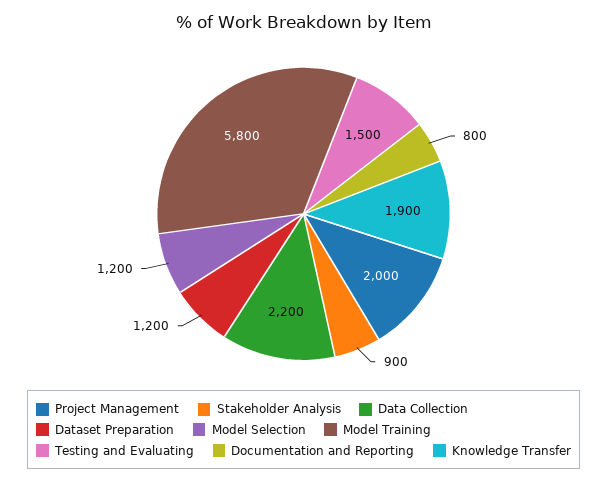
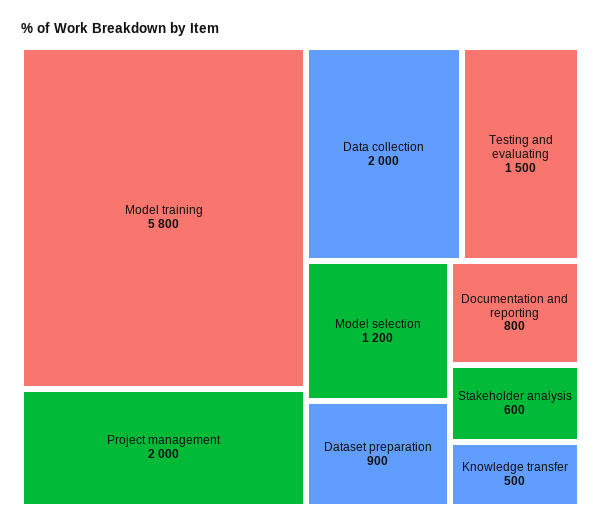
Stakeholder Analysis: 900 -> 600
Data Collection: 2200 -> 2000
Dataset Preparation: 1200 -> 900
Knowledge Transfer: 1900 -> 500

